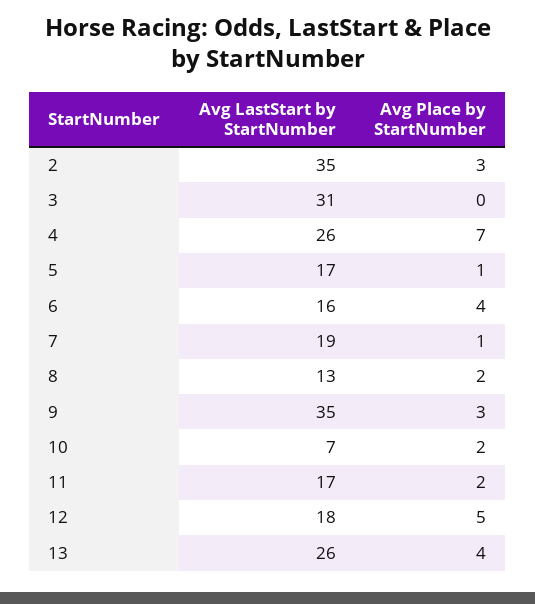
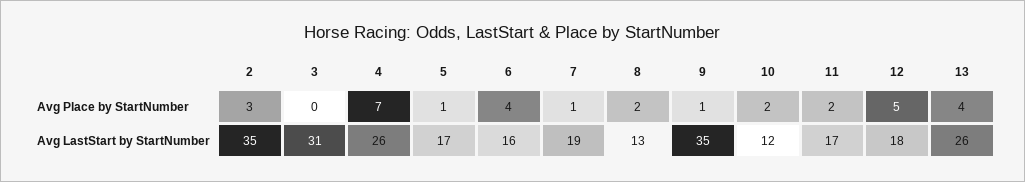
Avg Place by StartNumber, 9: 3 -> 1
Avg LastStart by StartNumber, 10: 7 -> 12

